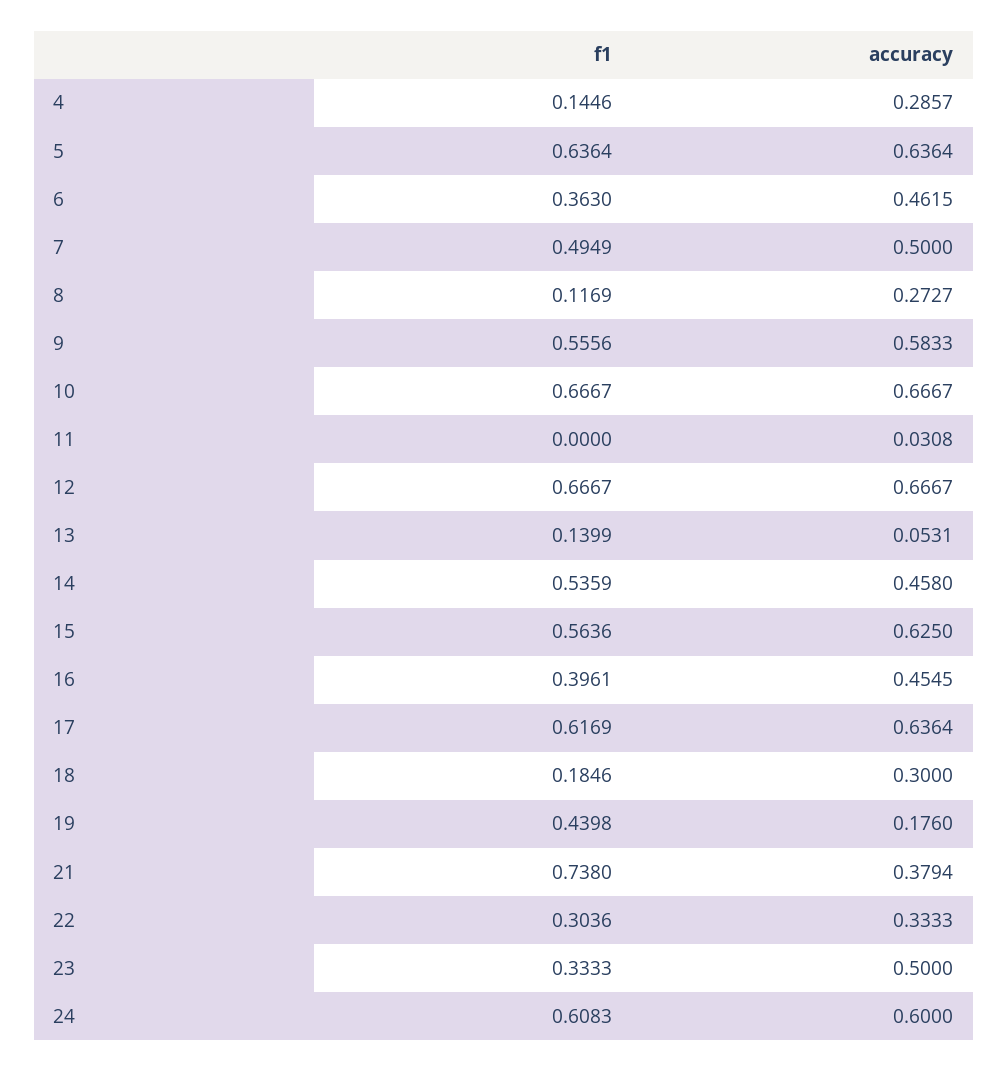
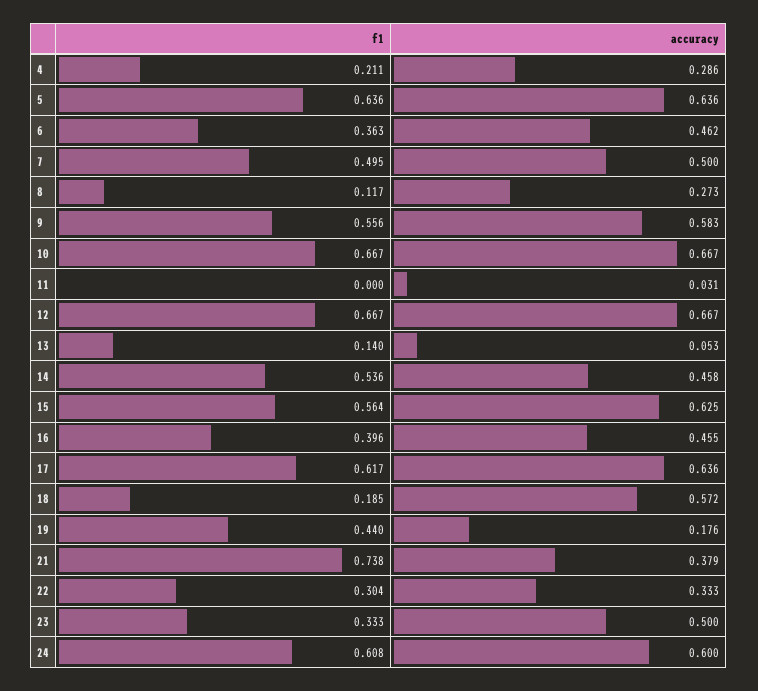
f1, 4: 0.1446 -> 0.211
accuracy, 18: 0.3 -> 0.572

